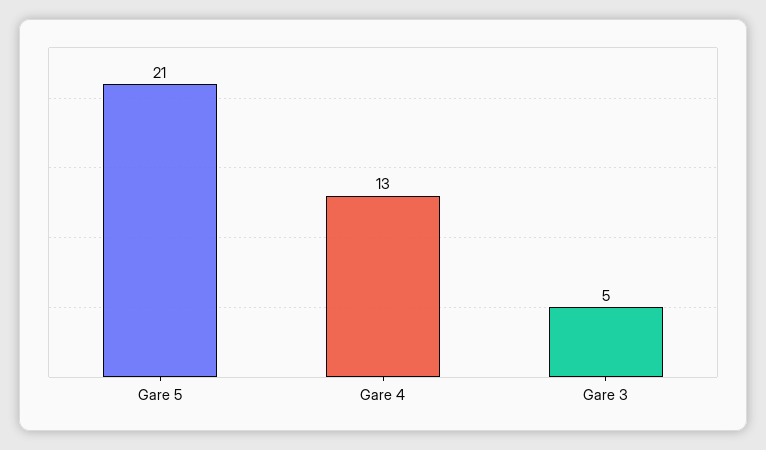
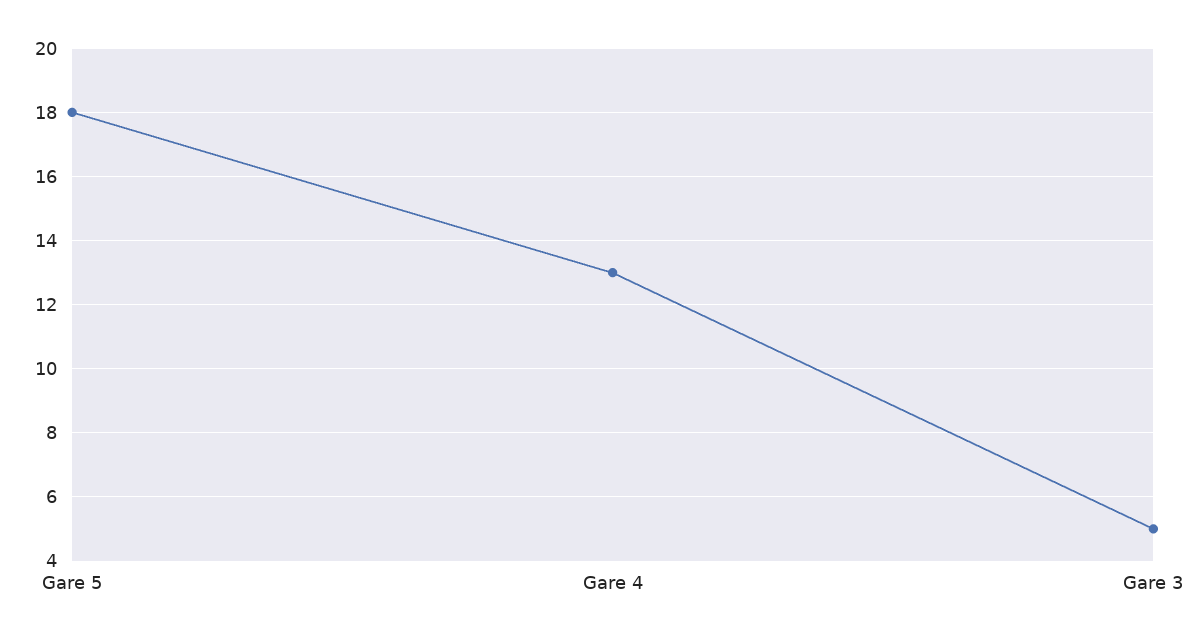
Gare 5: 21 -> 18

